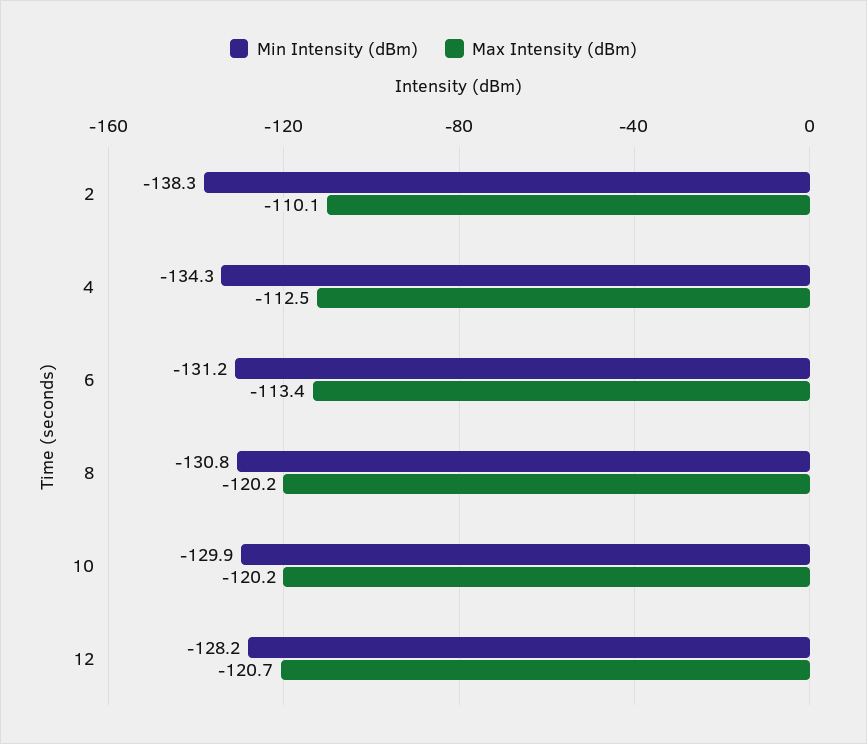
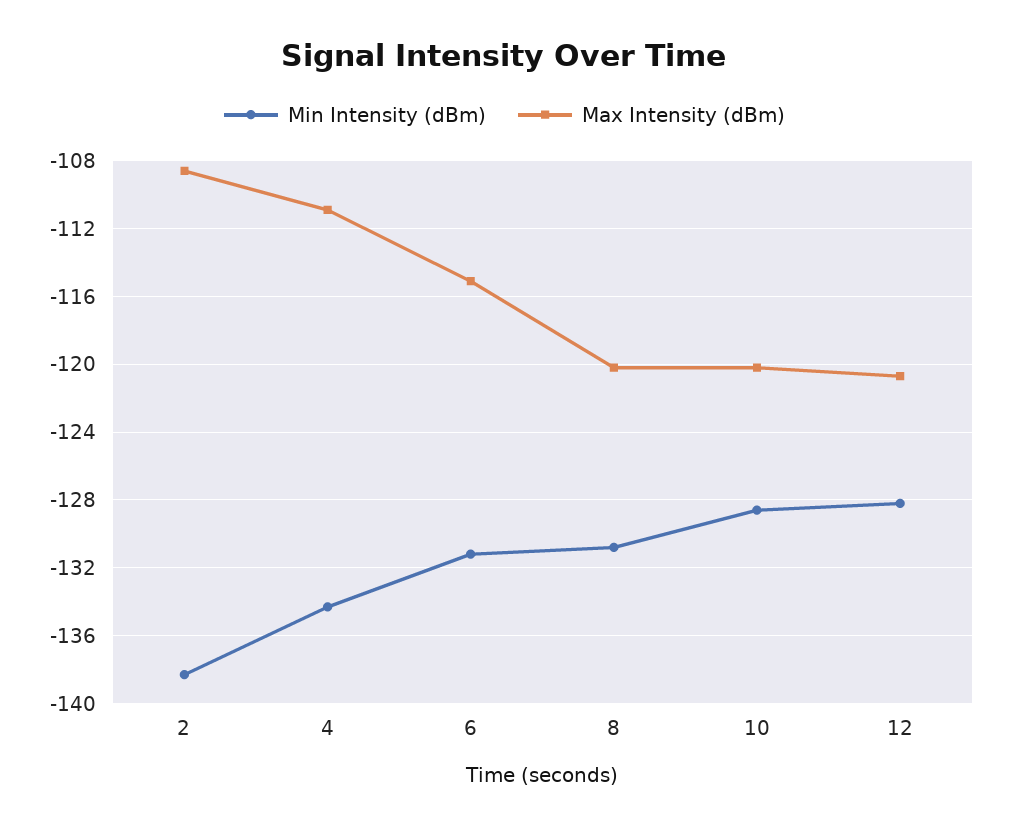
Max Intensity (dBm), 2: -110.1 -> -108.5
Max Intensity (dBm), 4: -112.5 -> -111
Max Intensity (dBm), 6: -113.4 -> -115
Min Intensity (dBm), 10: -129.9 -> -128.5

